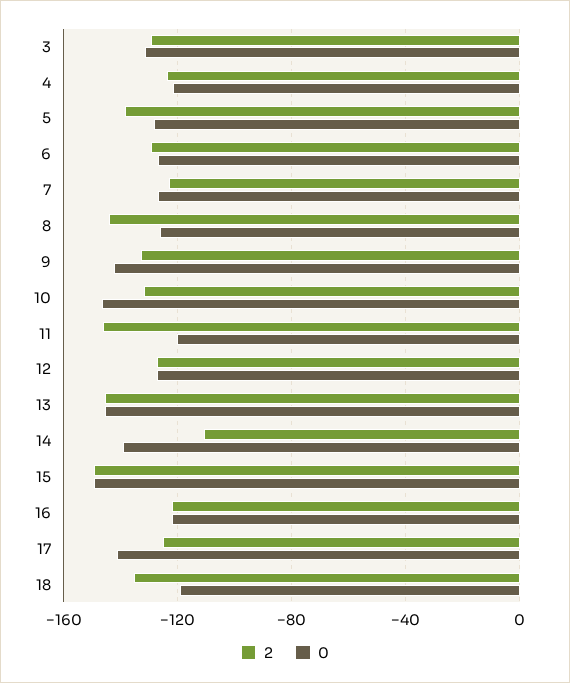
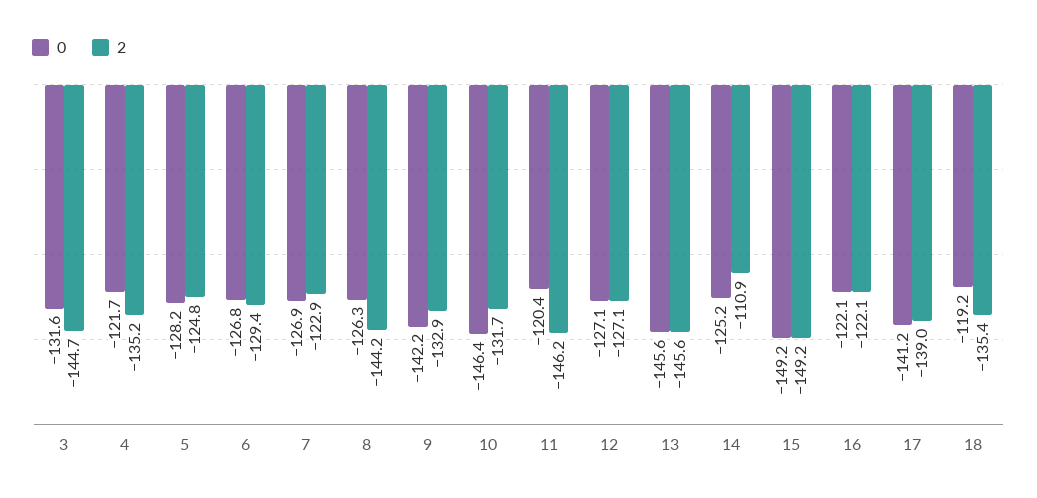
2, 3: -130 -> -144.7
2, 4: -125 -> -135.2
2, 5: -140 -> -124.8
0, 14: -140 -> -125.2
2, 17: -125 -> -139

